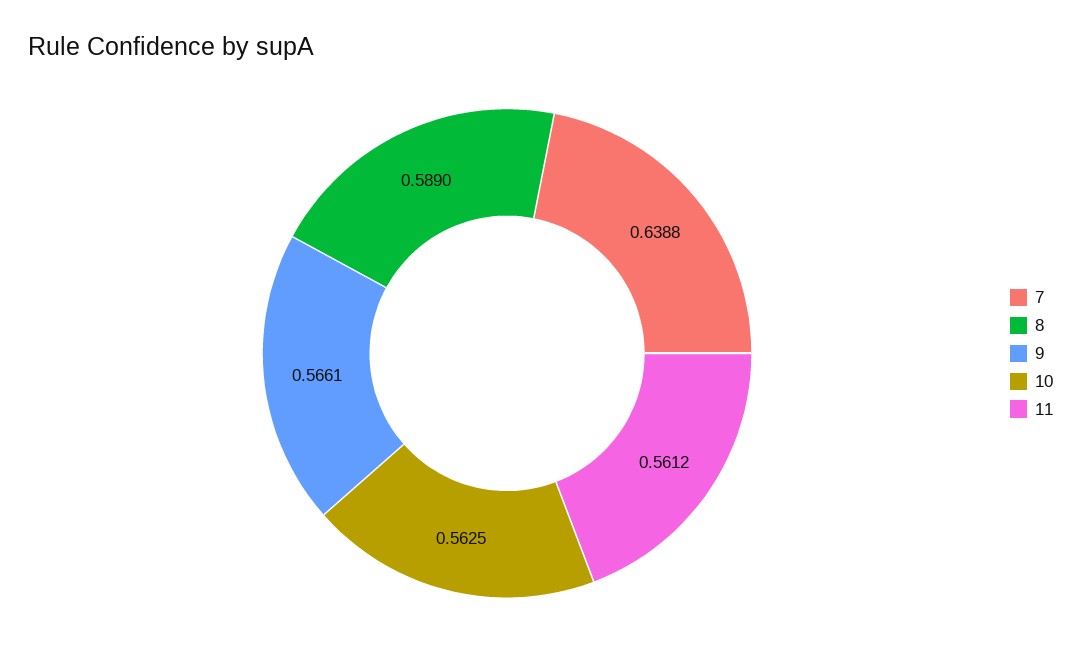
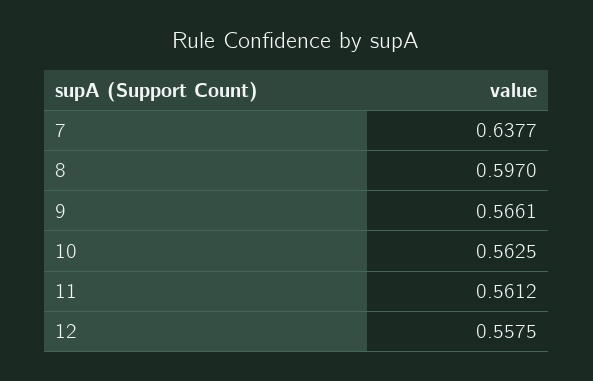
7: 0.6388 -> 0.6377
8: 0.589 -> 0.597
12: none -> 0.5575

